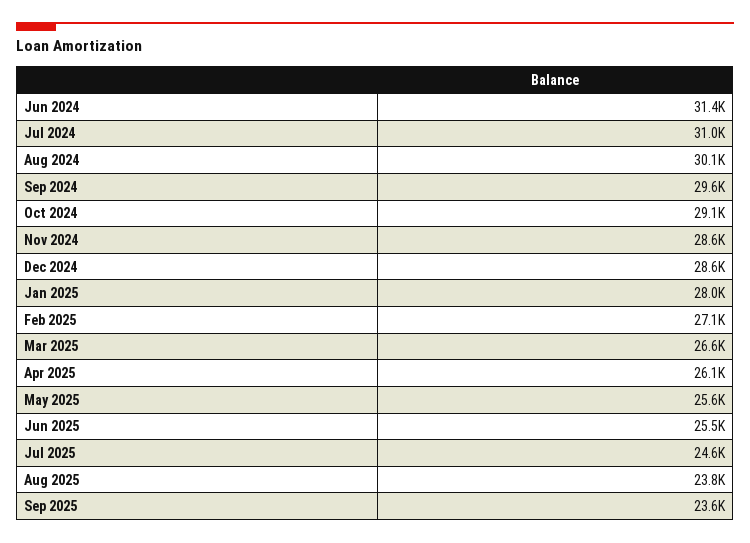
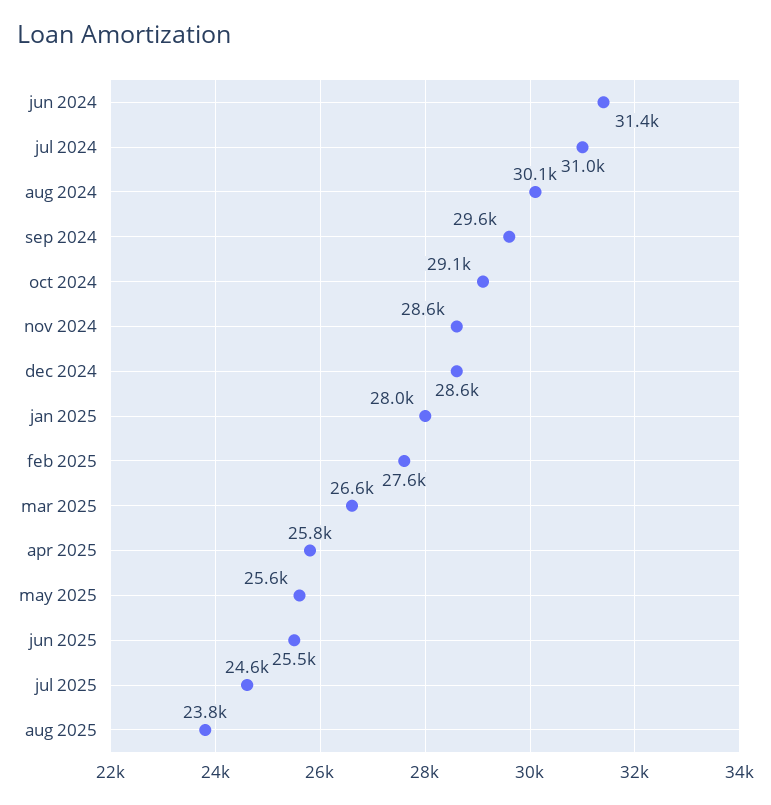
Feb 2025: 27100 -> 27600
Apr 2025: 26100 -> 25800
Sep 2025: 23600 -> none

